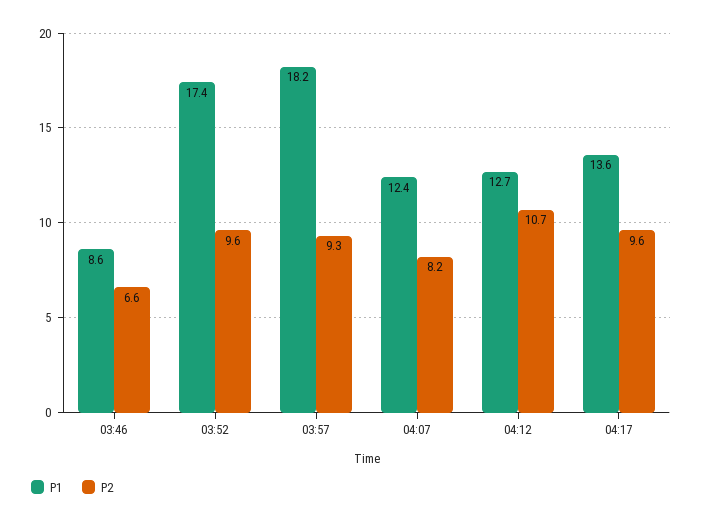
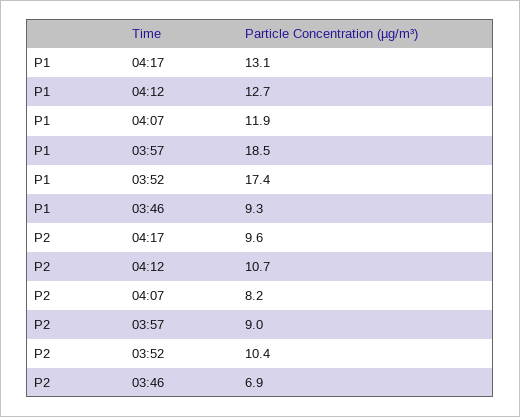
P1, 03:46: 8.6 -> 9.3
P2, 03:46: 6.6 -> 6.9
P2, 03:52: 9.6 -> 10.4
P1, 03:57: 18.2 -> 18.5
P2, 03:57: 9.3 -> 9
P1, 04:07: 12.4 -> 11.9
P1, 04:17: 13.6 -> 13.1

